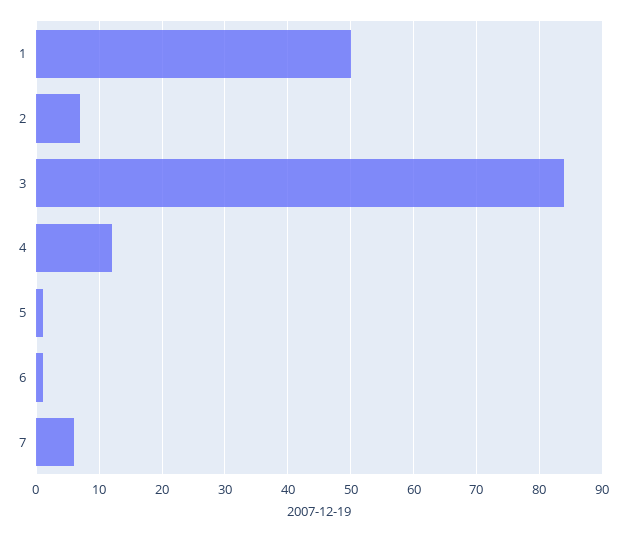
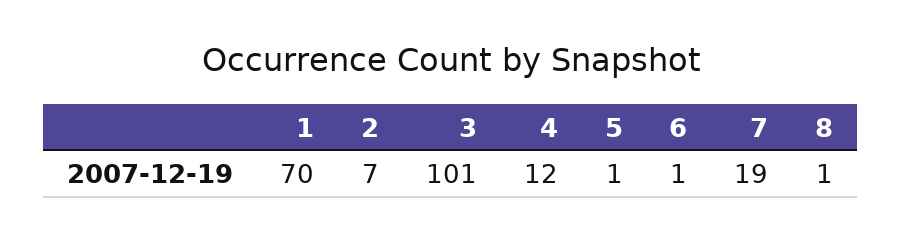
1: 50 -> 70
3: 84 -> 101
7: 6 -> 19
8: none -> 1

